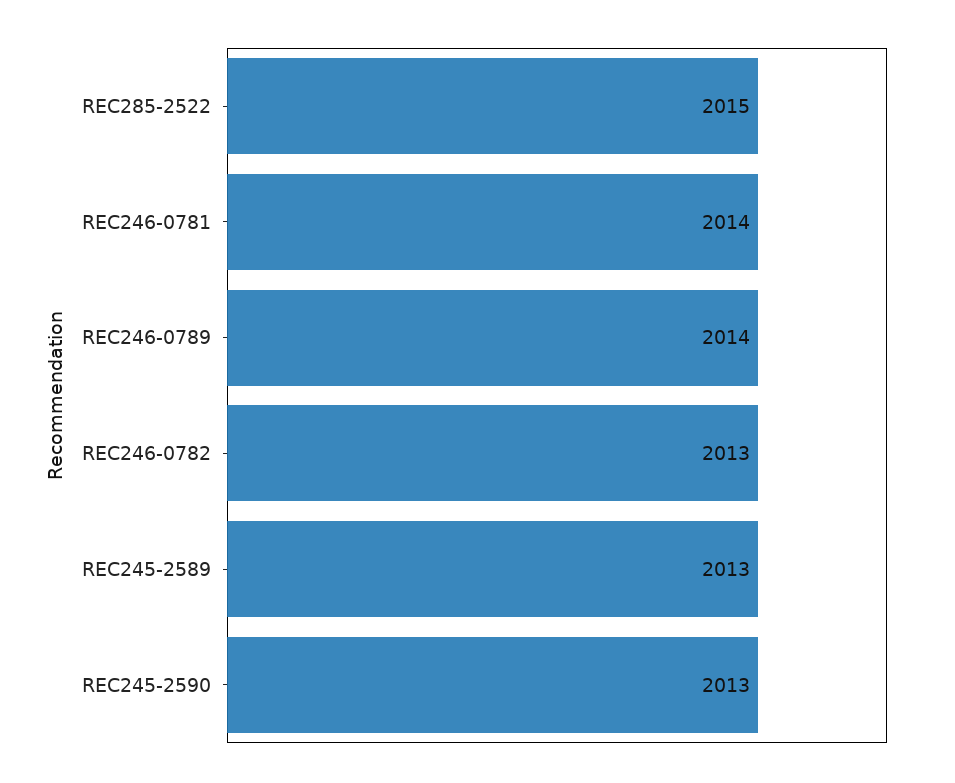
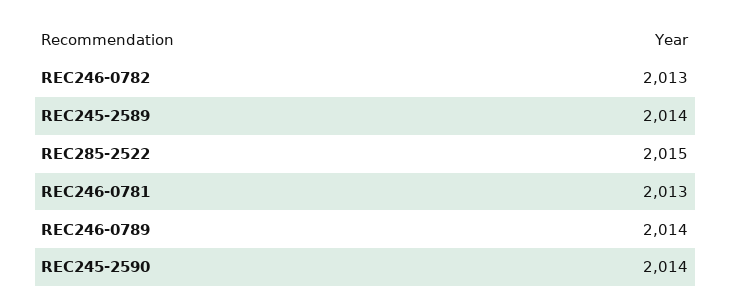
REC246-0781: 2014 -> 2013
REC245-2589: 2013 -> 2014
REC245-2590: 2013 -> 2014

